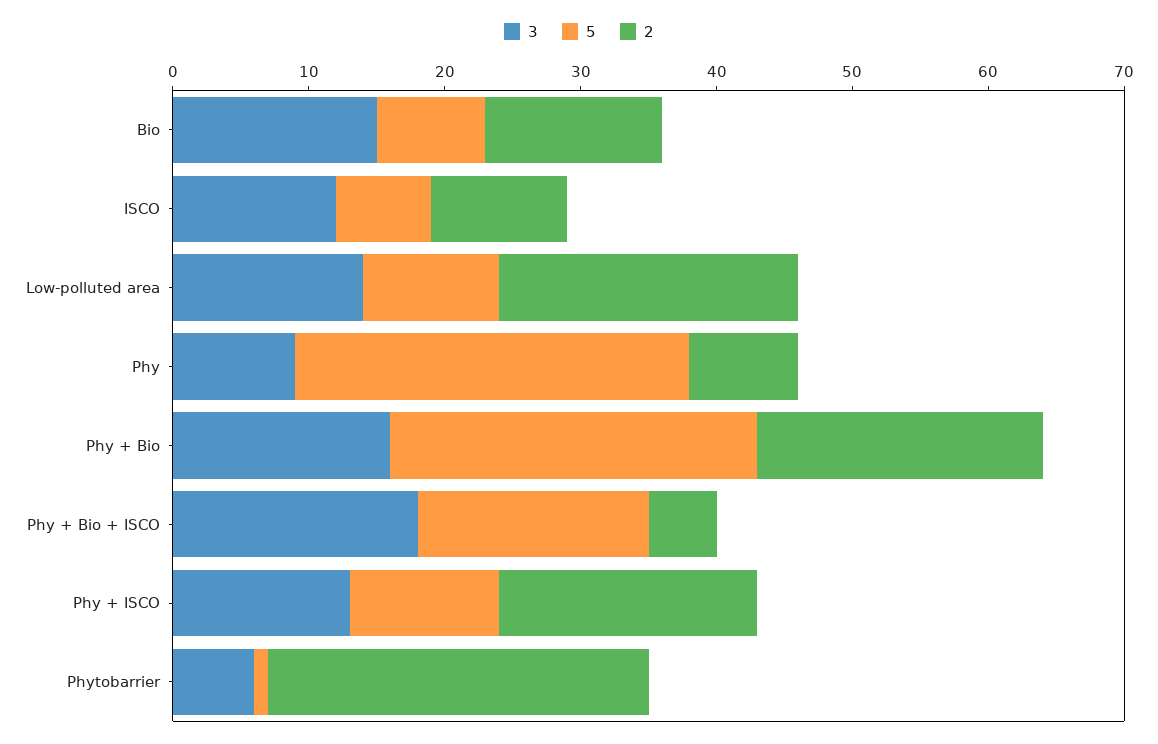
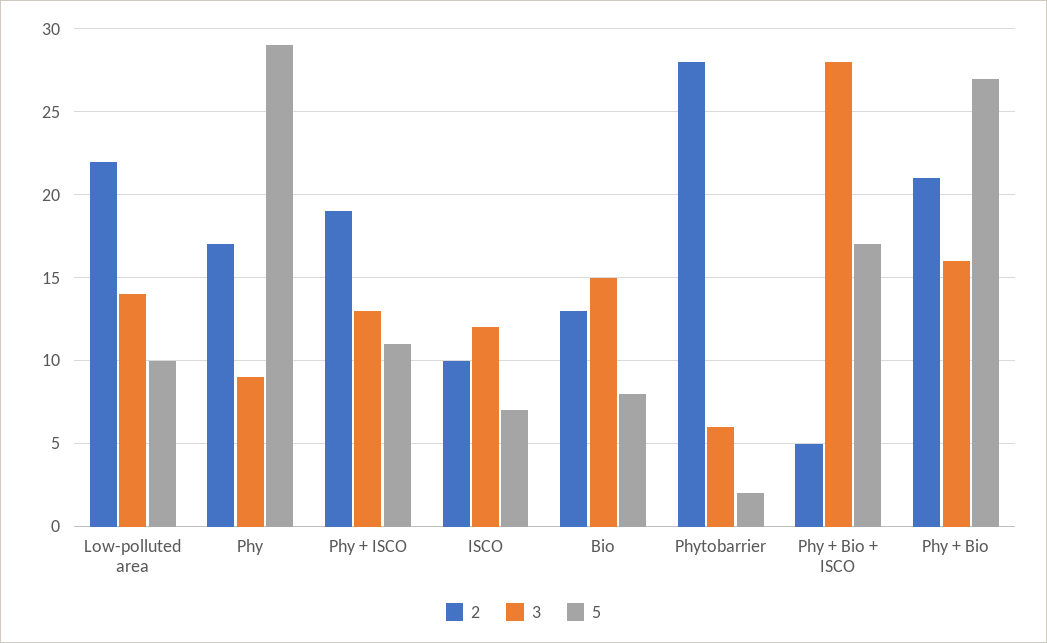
2, Phy: 8 -> 17
3, Phy + Bio + ISCO: 18 -> 28
5, Phytobarrier: 1 -> 2

